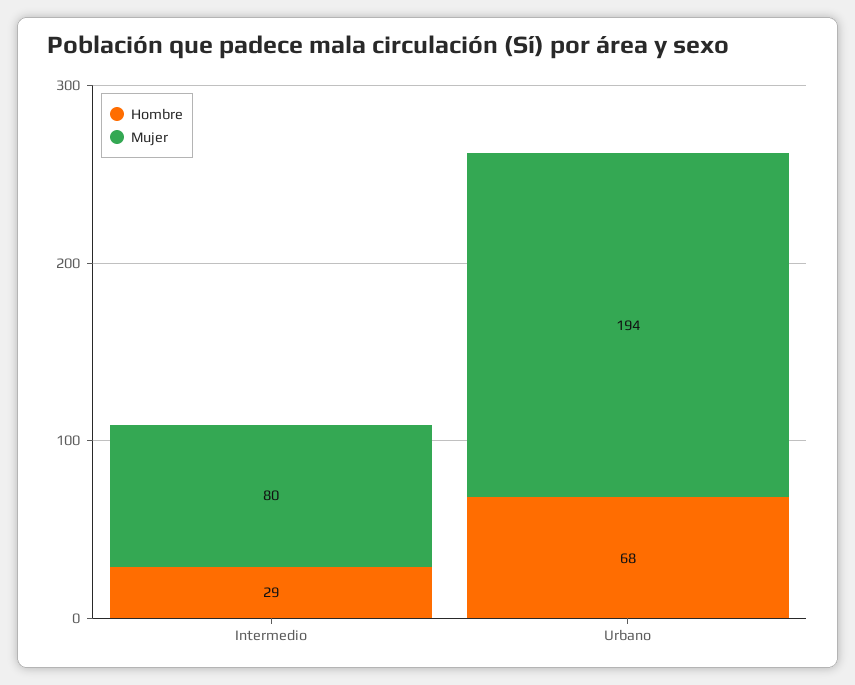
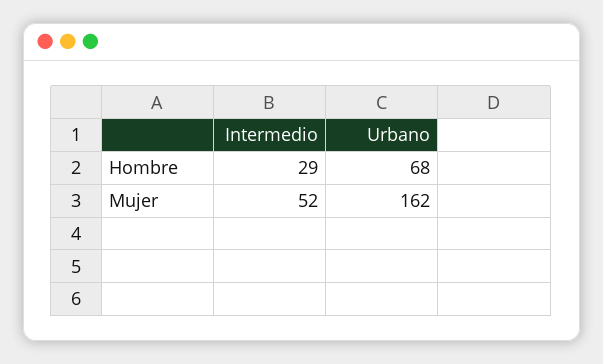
Mujer, Intermedio: 80 -> 52
Mujer, Urbano: 194 -> 162

